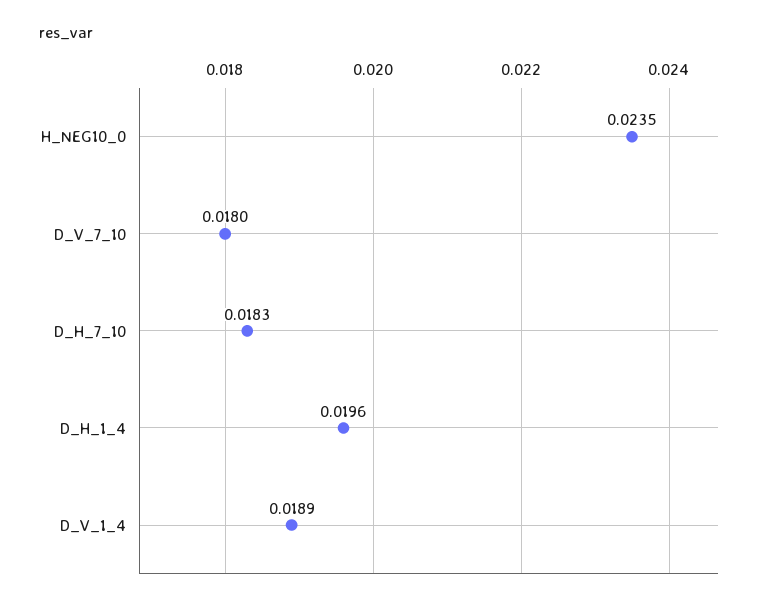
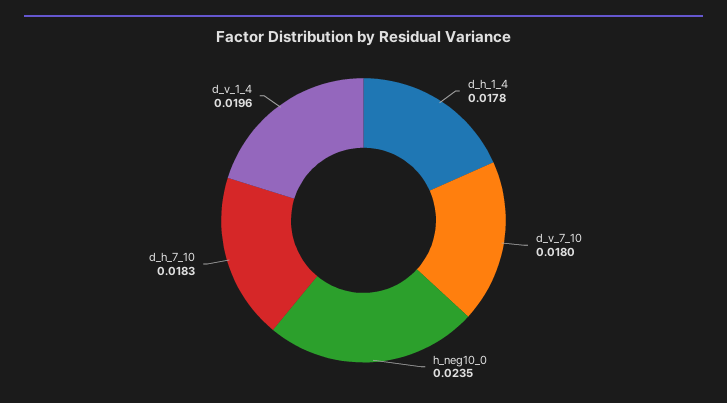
D_H_1_4: 0.0196 -> 0.0178
D_V_1_4: 0.0189 -> 0.0196

